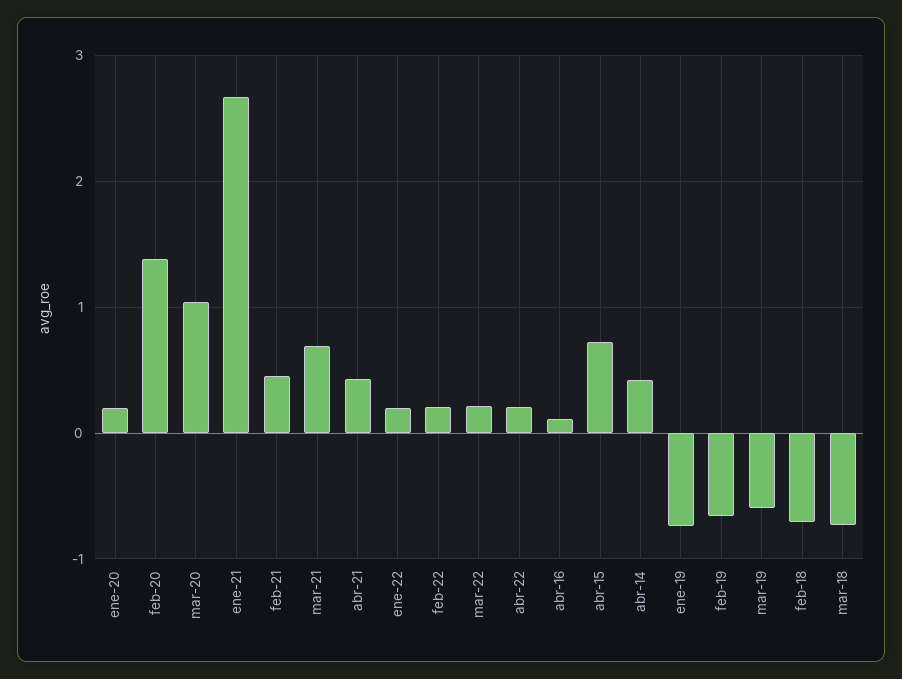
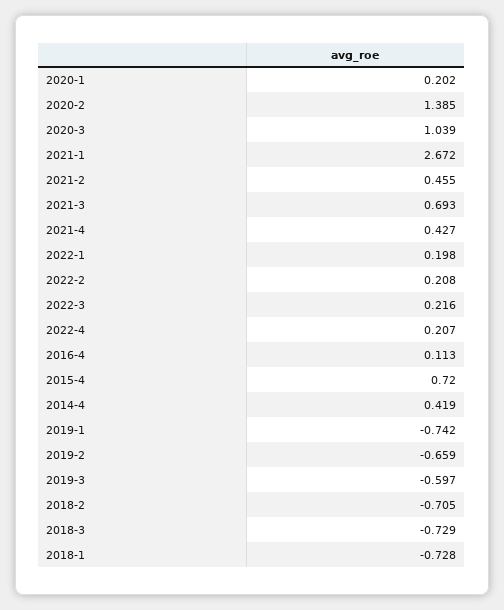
2018-1: none -> -0.728

